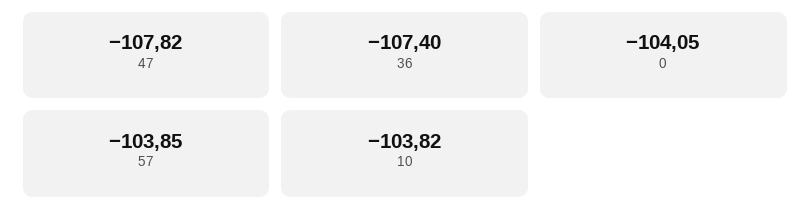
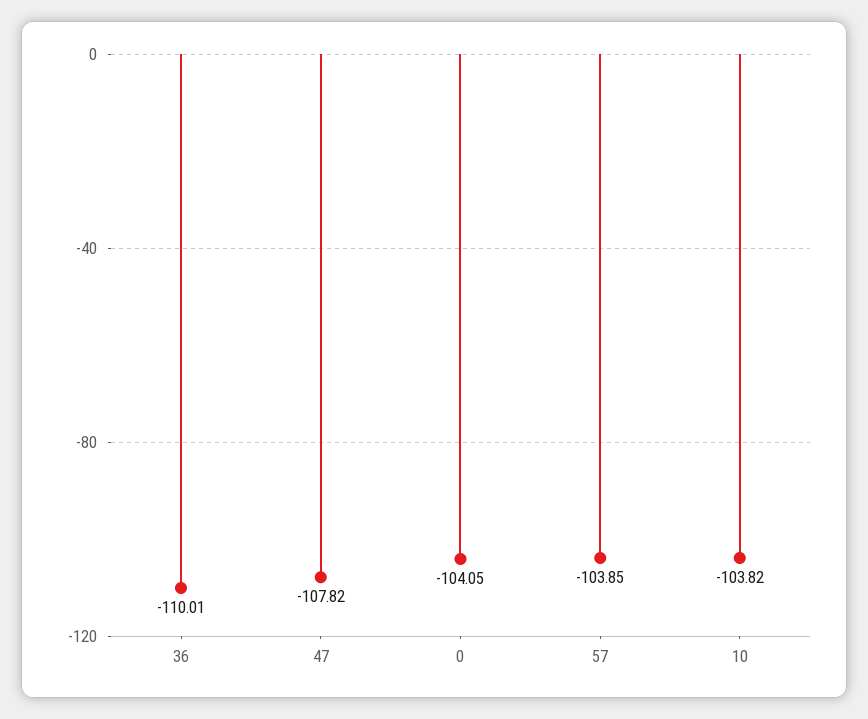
36: -107.4 -> -110.01

